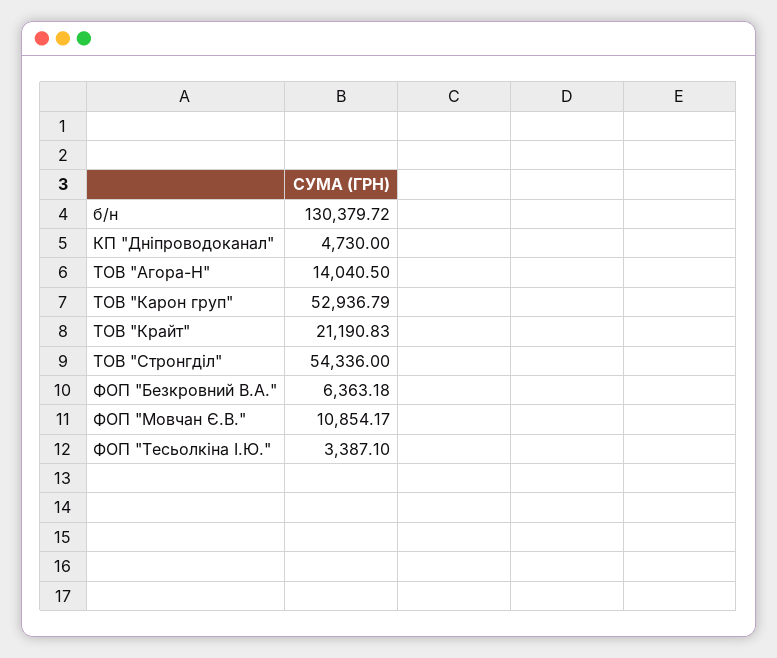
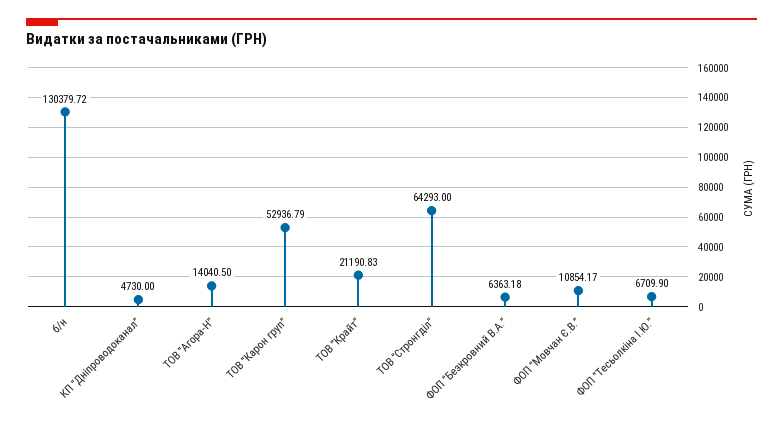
ТОВ "Стронгділ": 54336 -> 64293
ФОП "Тесьолкіна І.Ю.": 3387.1 -> 6709.9

